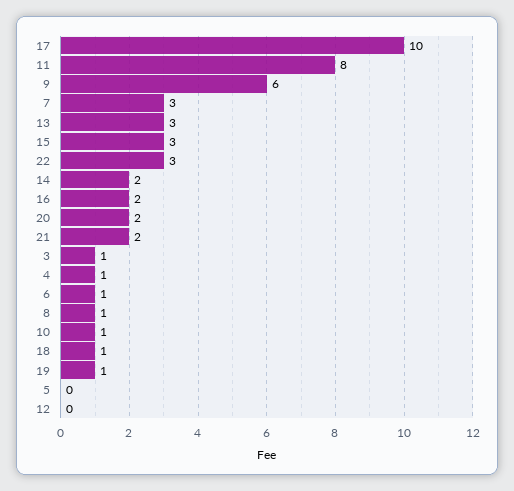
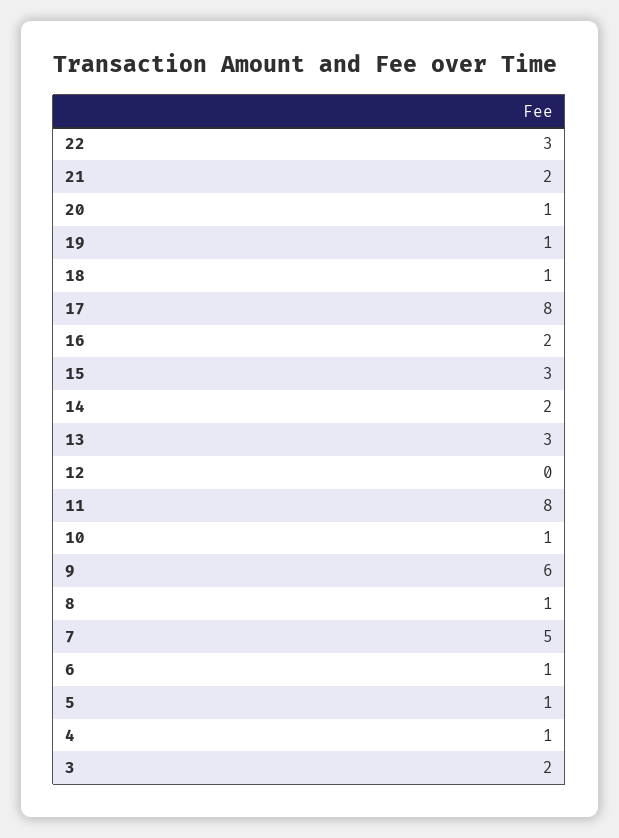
17: 10 -> 8
7: 3 -> 5
20: 2 -> 1
3: 1 -> 2
5: 0 -> 1

